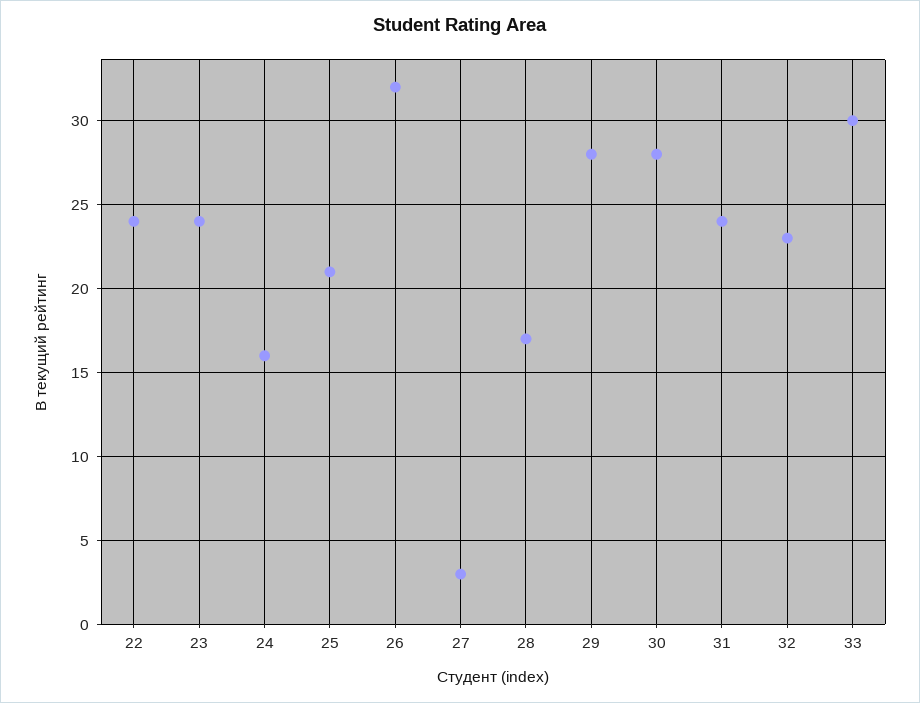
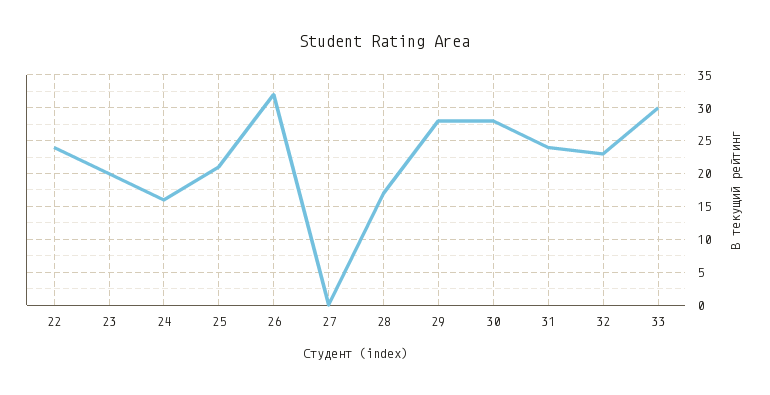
23: 24 -> 20
27: 3 -> 0

